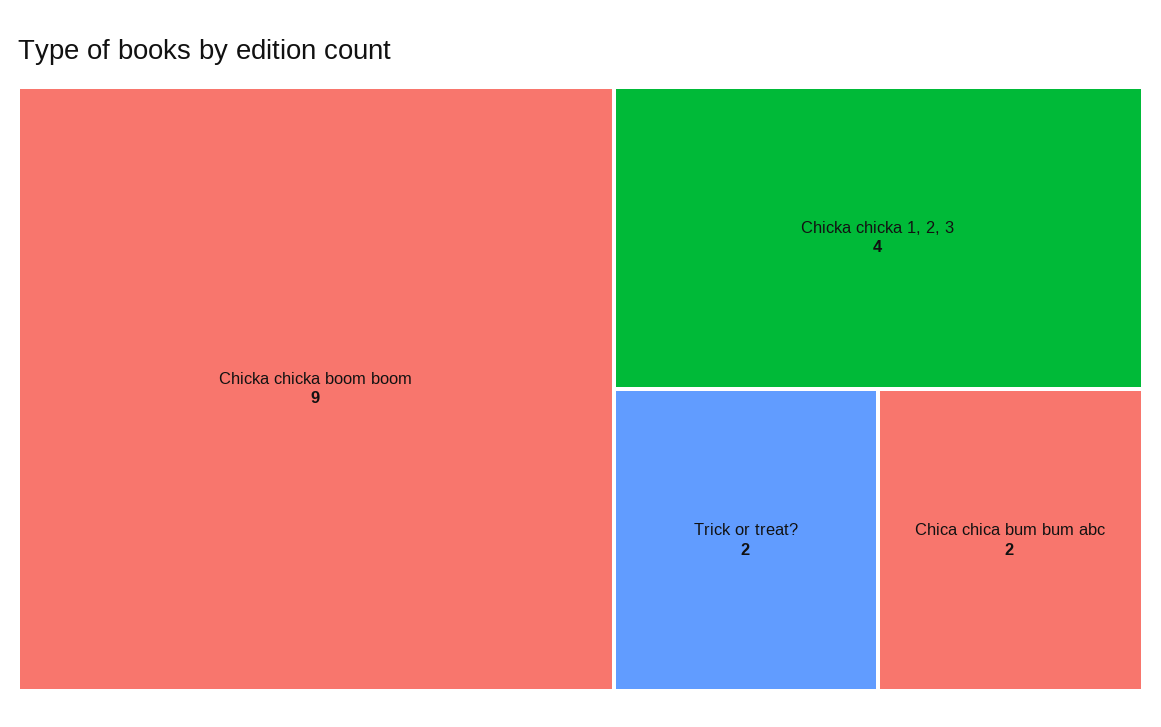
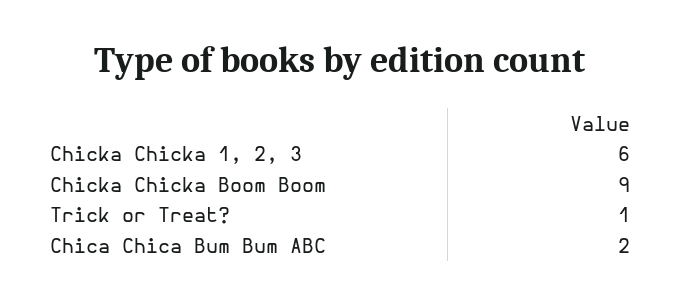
Chicka chicka 1, 2, 3: 4 -> 6
Trick or treat?: 2 -> 1

